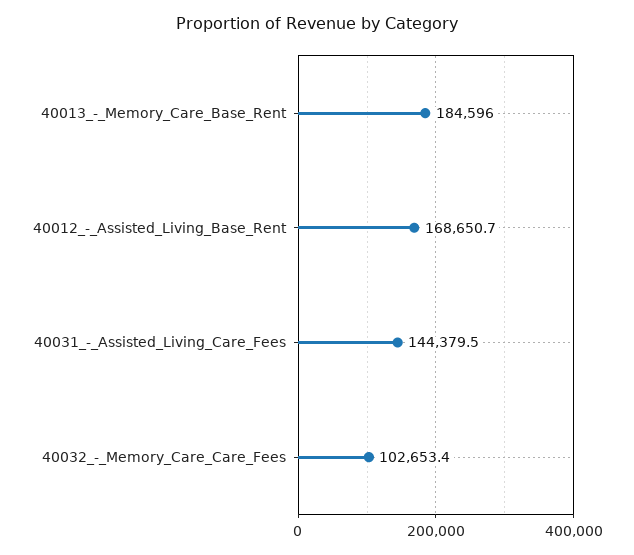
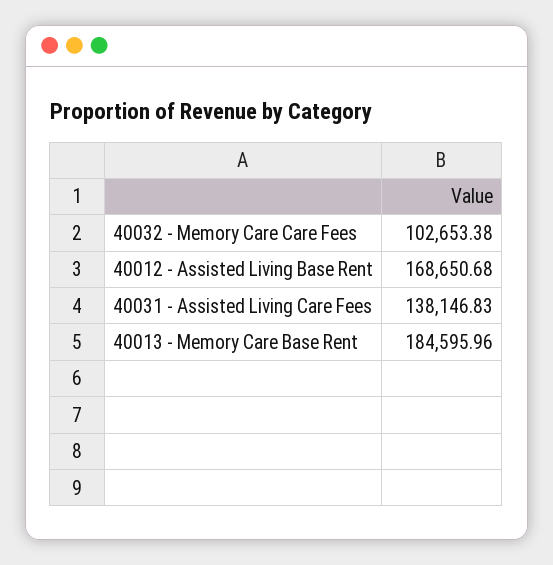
40031_-_Assisted_Living_Care_Fees: 144379.5 -> 138146.83

